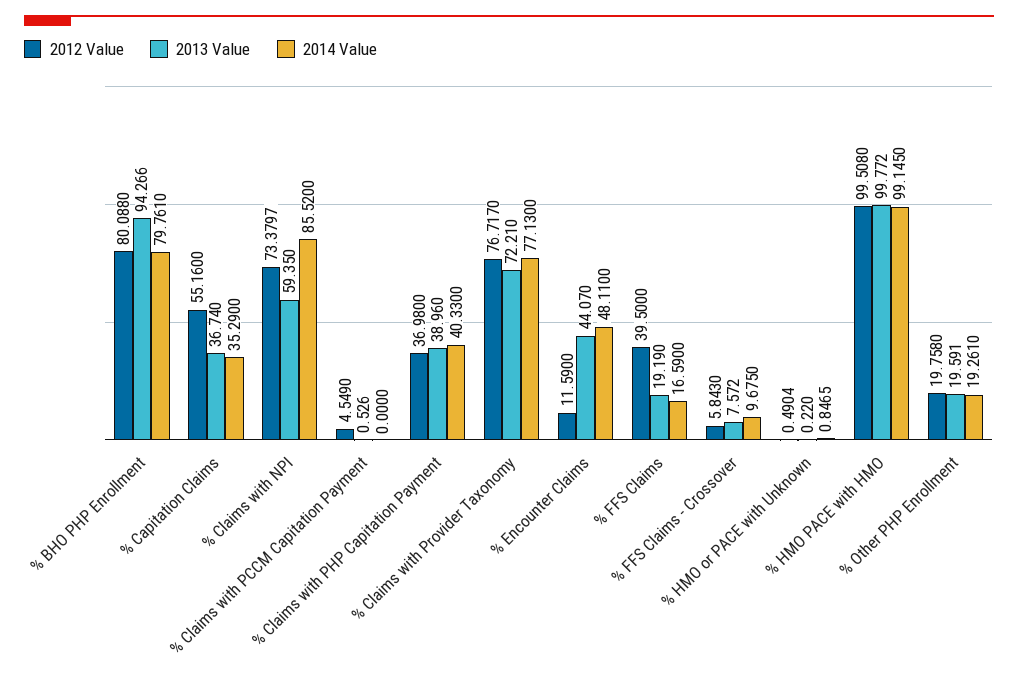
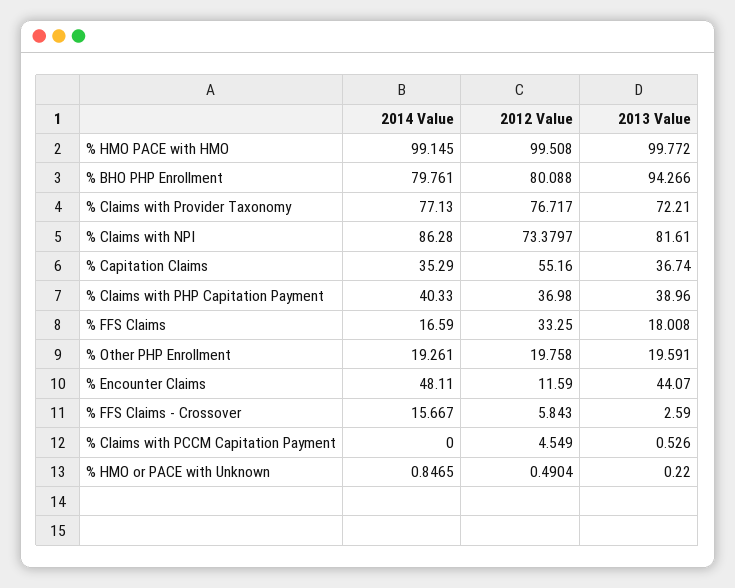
2013 Value, % Claims with NPI: 59.35 -> 81.61
2014 Value, % Claims with NPI: 85.52 -> 86.28
2012 Value, % FFS Claims: 39.5 -> 33.25
2013 Value, % FFS Claims: 19.19 -> 18.008
2013 Value, % FFS Claims - Crossover: 7.572 -> 2.59
2014 Value, % FFS Claims - Crossover: 9.675 -> 15.667

